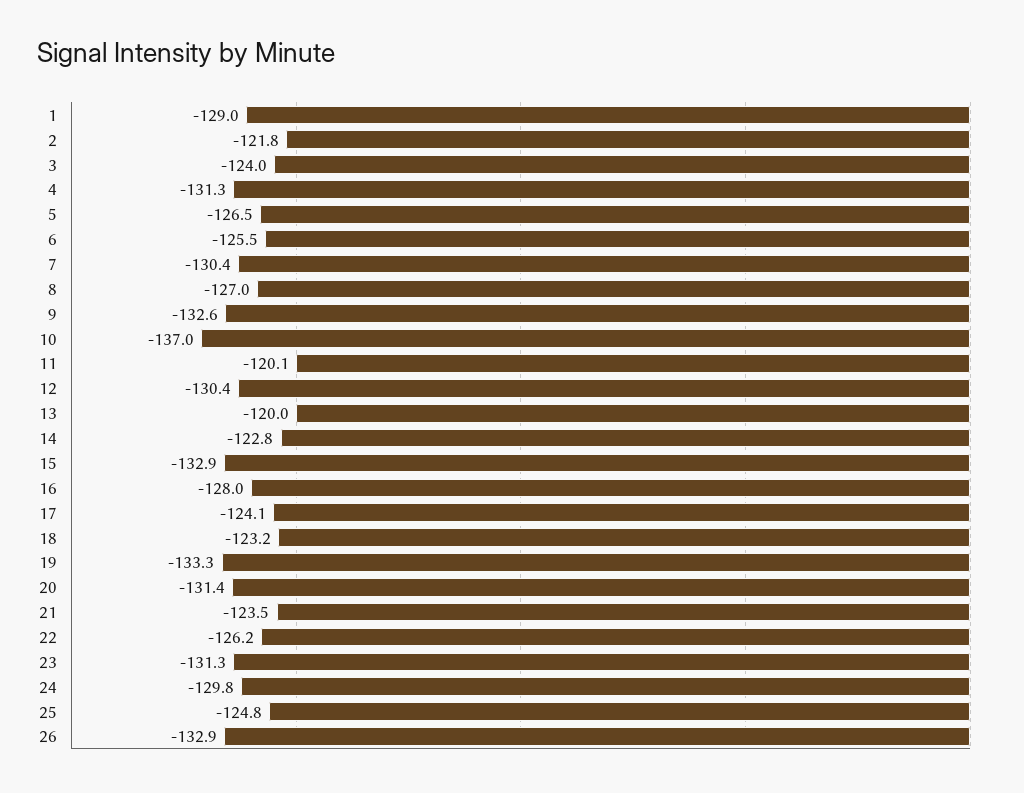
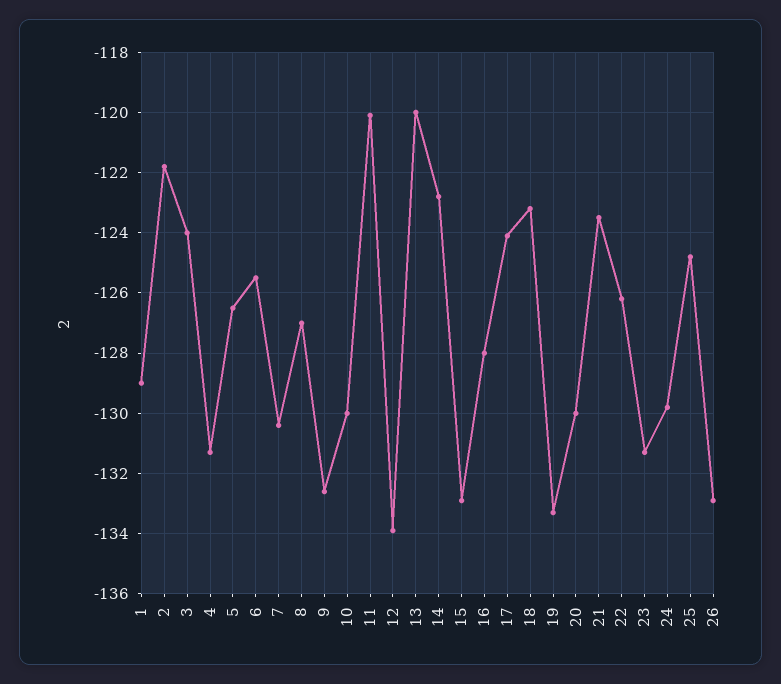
10: -137 -> -130
12: -130.4 -> -134
20: -131.4 -> -130

